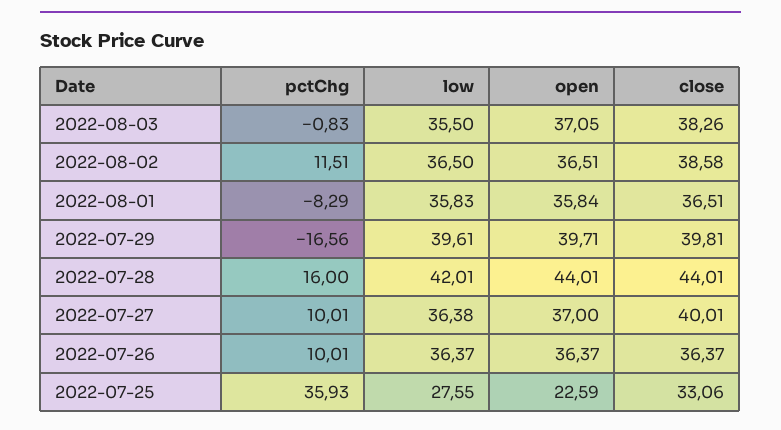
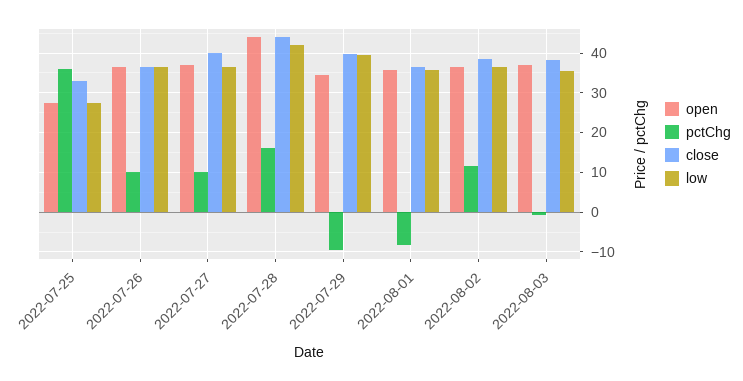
pctChg, 2022-07-29: -16.56 -> -10
open, 2022-07-29: 39.71 -> 34
open, 2022-07-25: 22.59 -> 28

